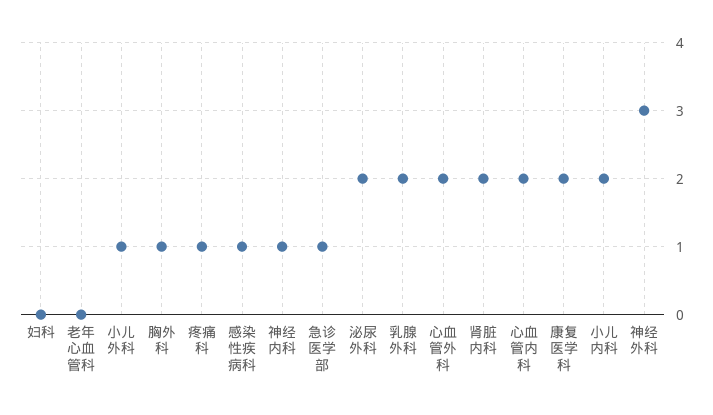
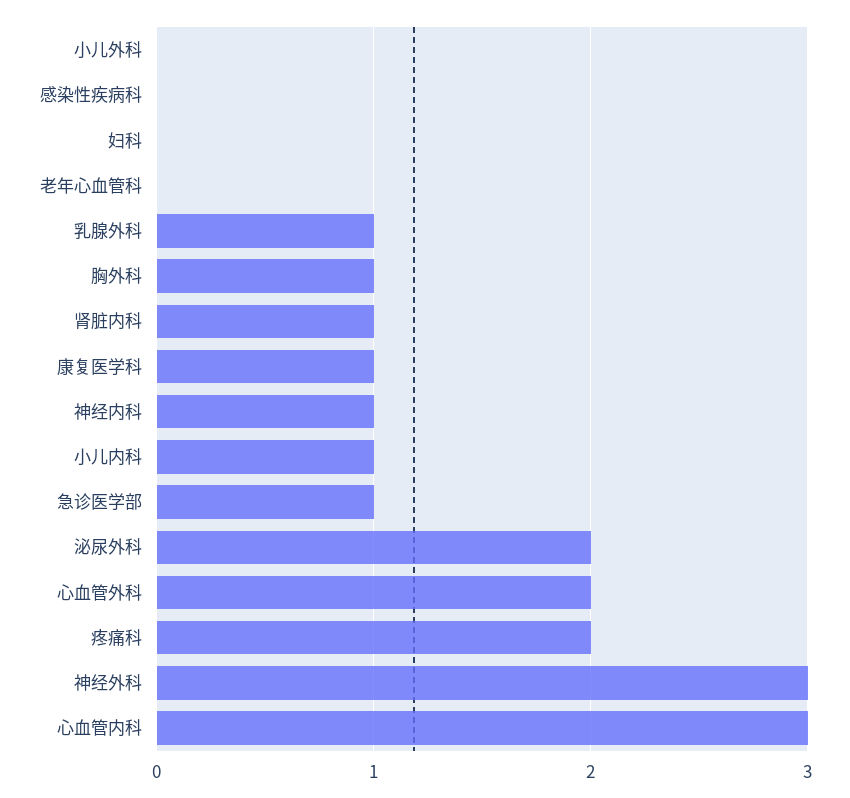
小儿外科: 1 -> 0
疼痛科: 1 -> 2
感染性疾病科: 1 -> 0
乳腺外科: 2 -> 1
肾脏内科: 2 -> 1
心血管内科: 2 -> 3
康复医学科: 2 -> 1
小儿内科: 2 -> 1

